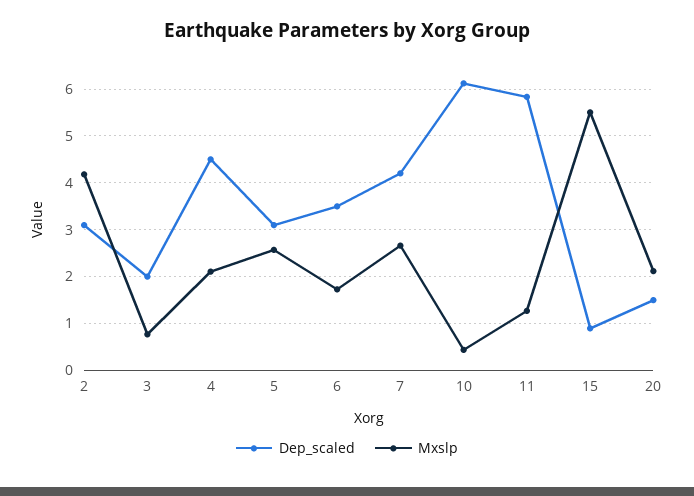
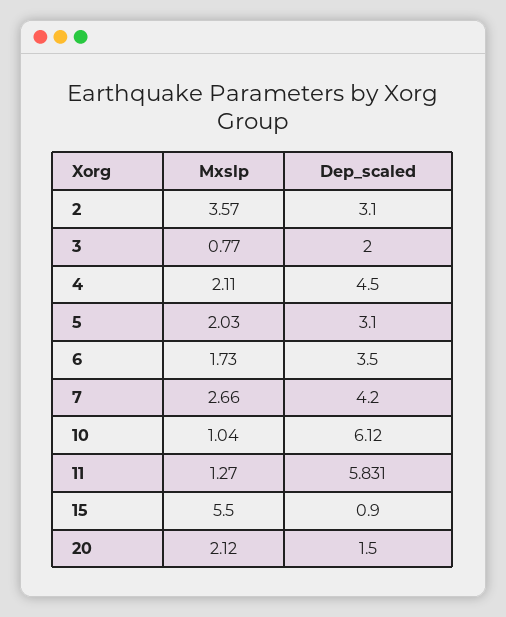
Mxslp, 2: 4.2 -> 3.57
Mxslp, 5: 2.6 -> 2.03
Mxslp, 10: 0.4 -> 1.04

